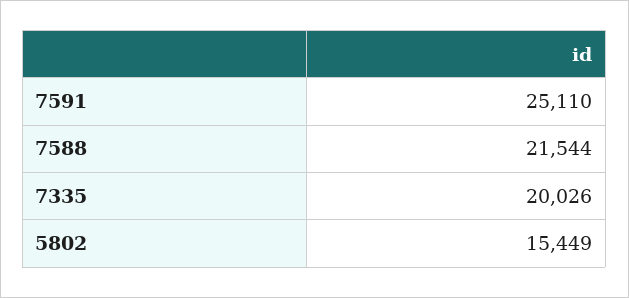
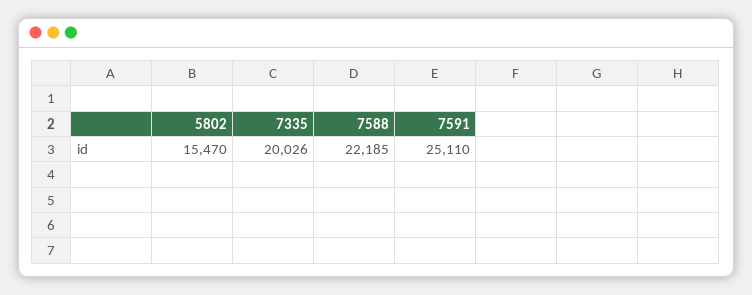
7588: 21544 -> 22185
5802: 15449 -> 15470

